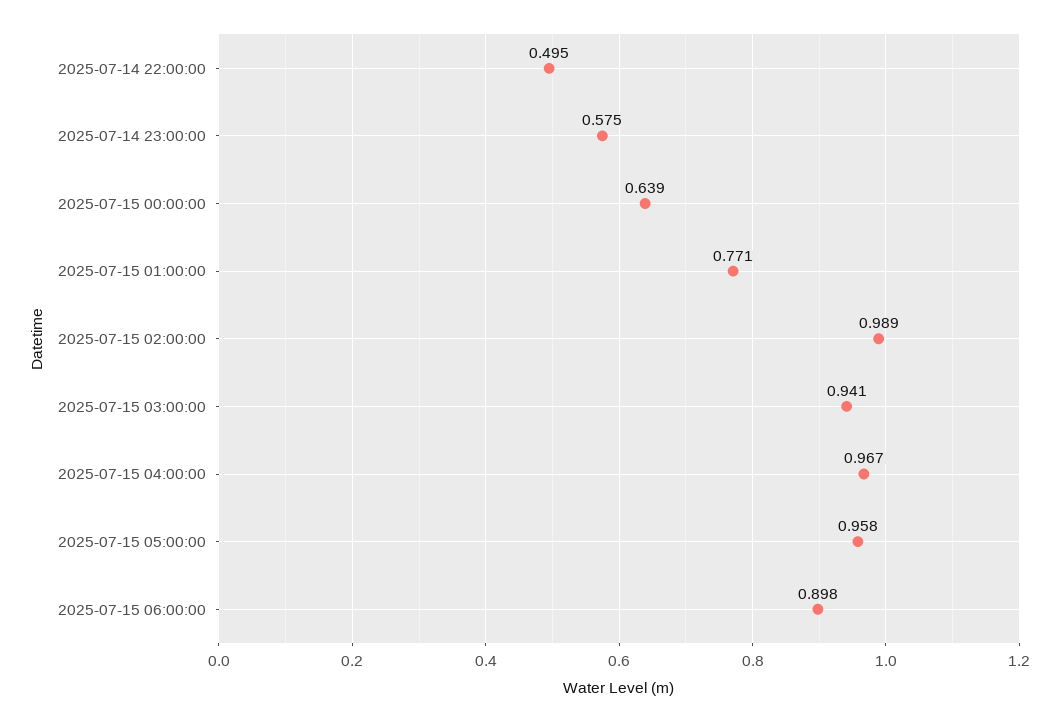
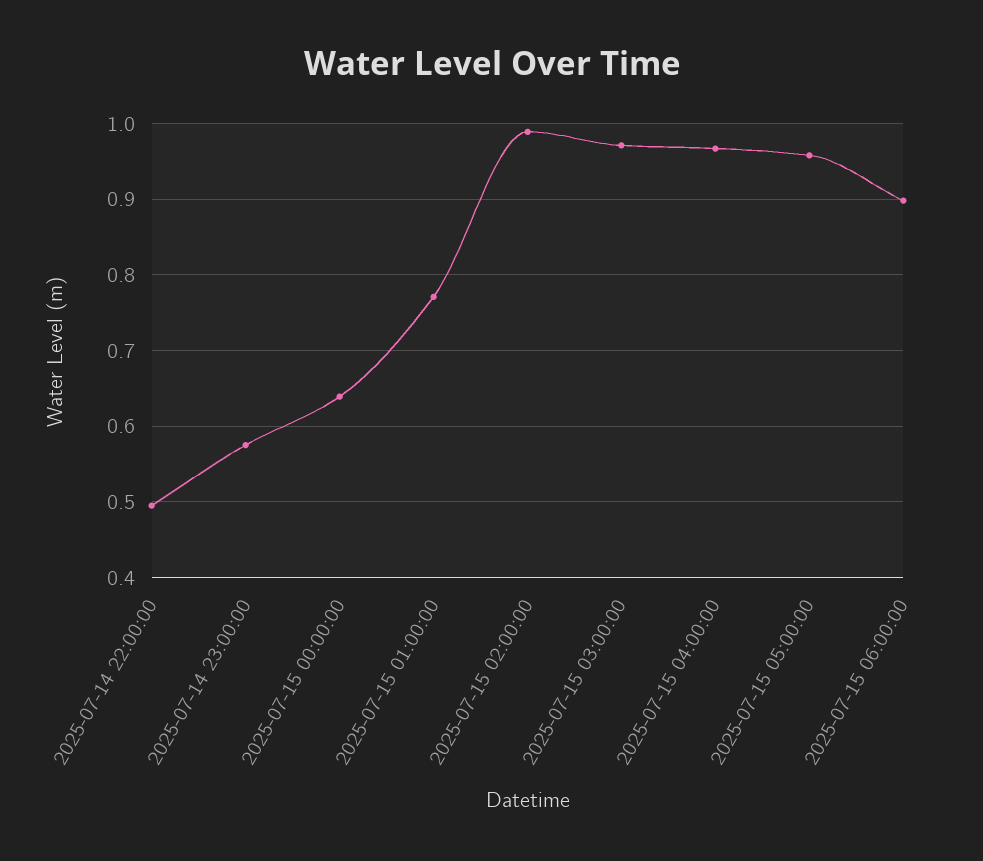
2025-07-15 03:00:00: 0.941 -> 0.97

